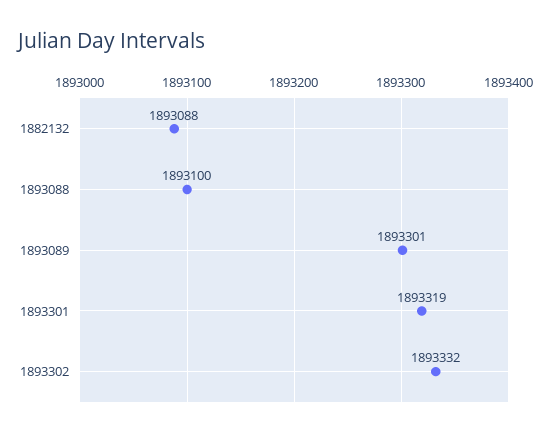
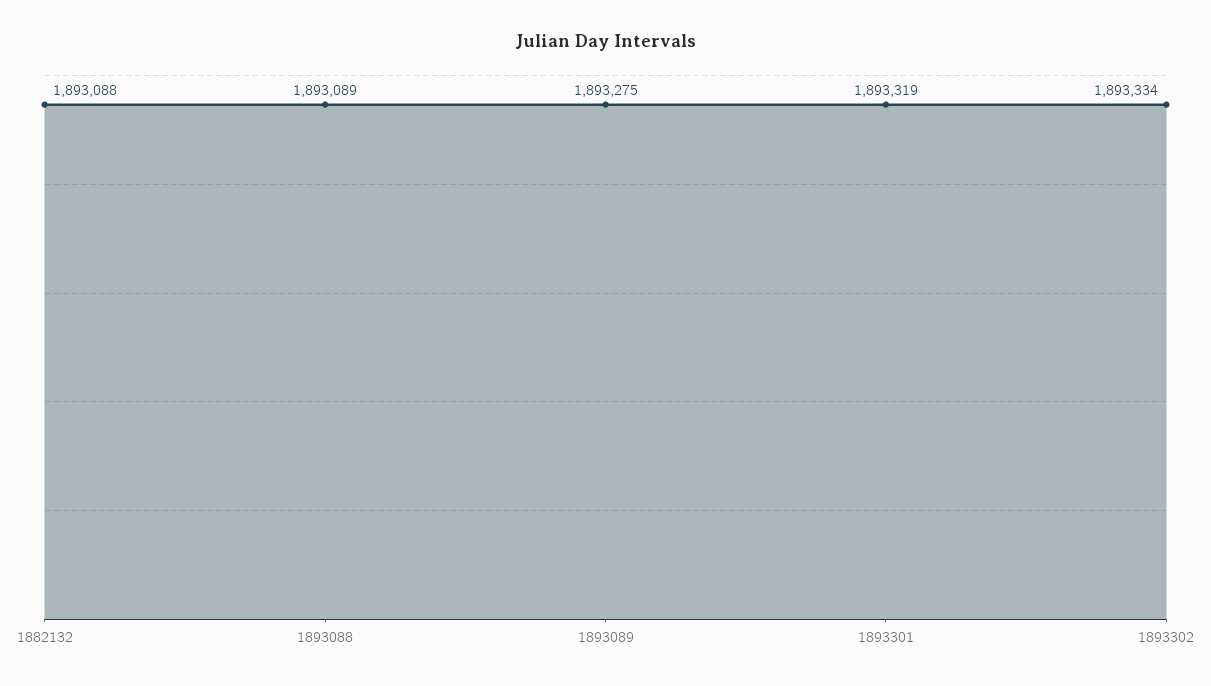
1893088: 1893100 -> 1893089
1893089: 1893301 -> 1893275
1893302: 1893332 -> 1893334

